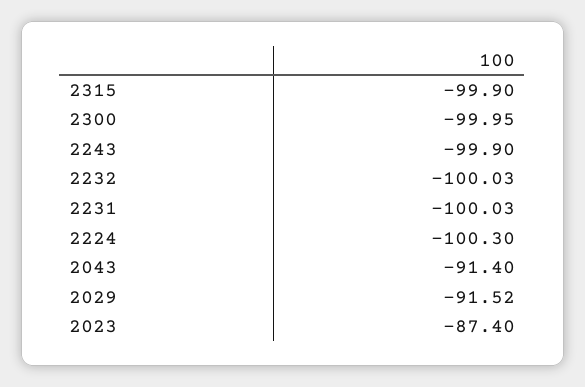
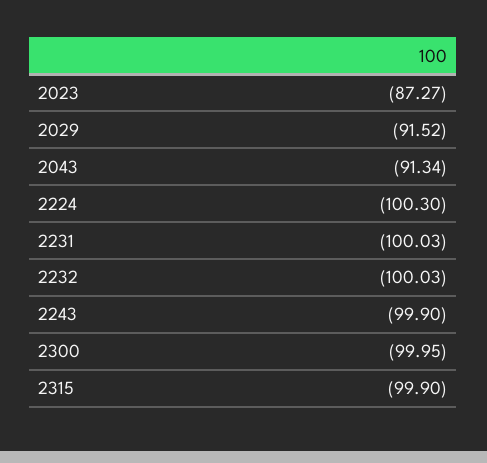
2043: -91.4 -> -91.34
2023: -87.4 -> -87.27

